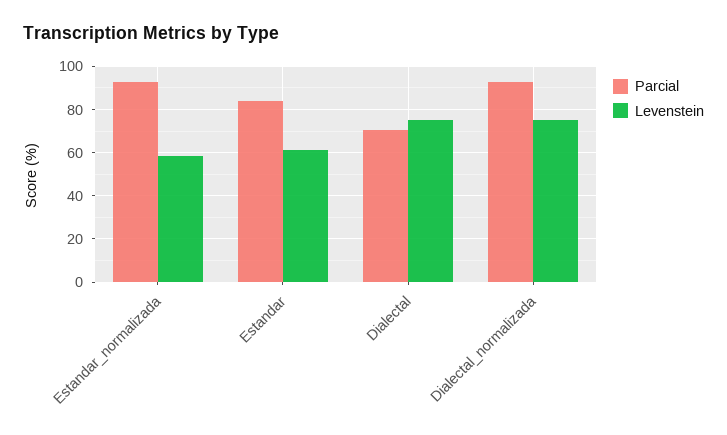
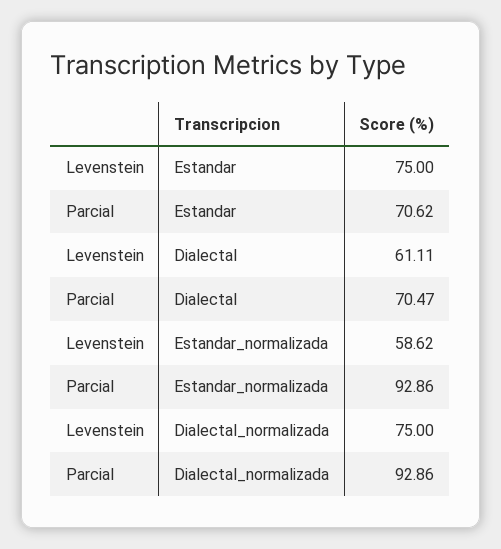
Parcial, Estandar: 85 -> 70.62
Levenstein, Estandar: 60 -> 75
Levenstein, Dialectal: 75 -> 61.11

